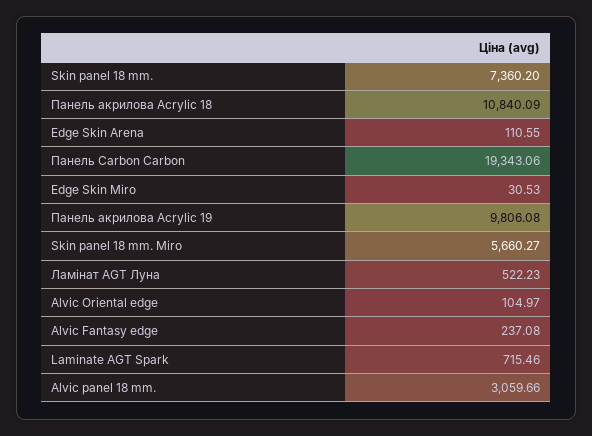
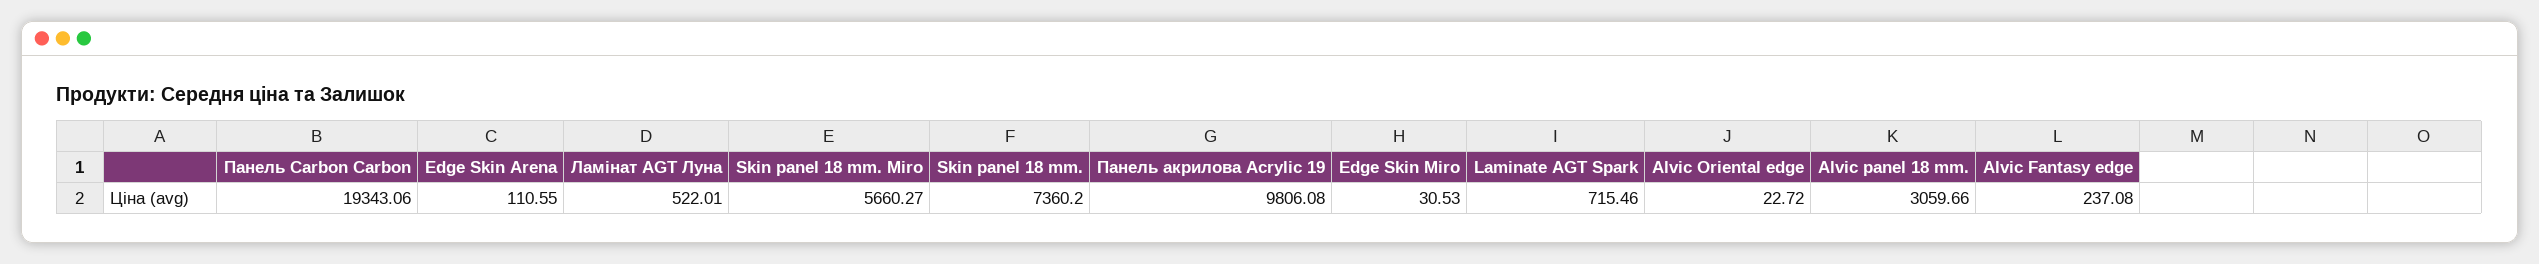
Панель акрилова Acrylic 18: 10840.09 -> none
Ламінат AGT Луна: 522.23 -> 522.01
Alvic Oriental edge: 104.97 -> 22.72

